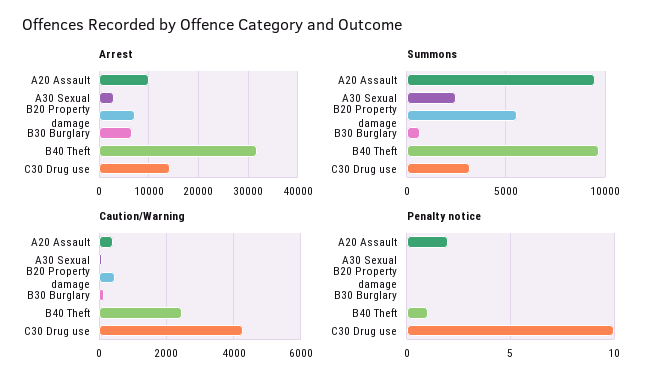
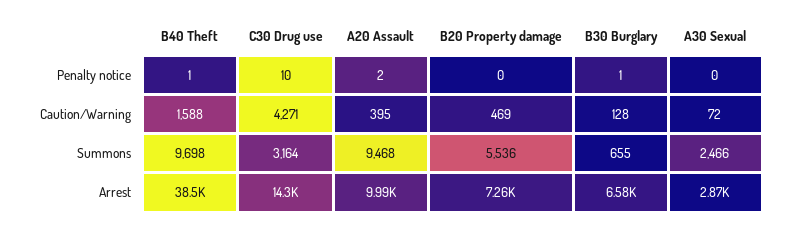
Arrest, B40 Theft: 32000 -> 38500
Caution/Warning, B40 Theft: 2400 -> 1588
Penalty notice, B30 Burglary: 0 -> 1

